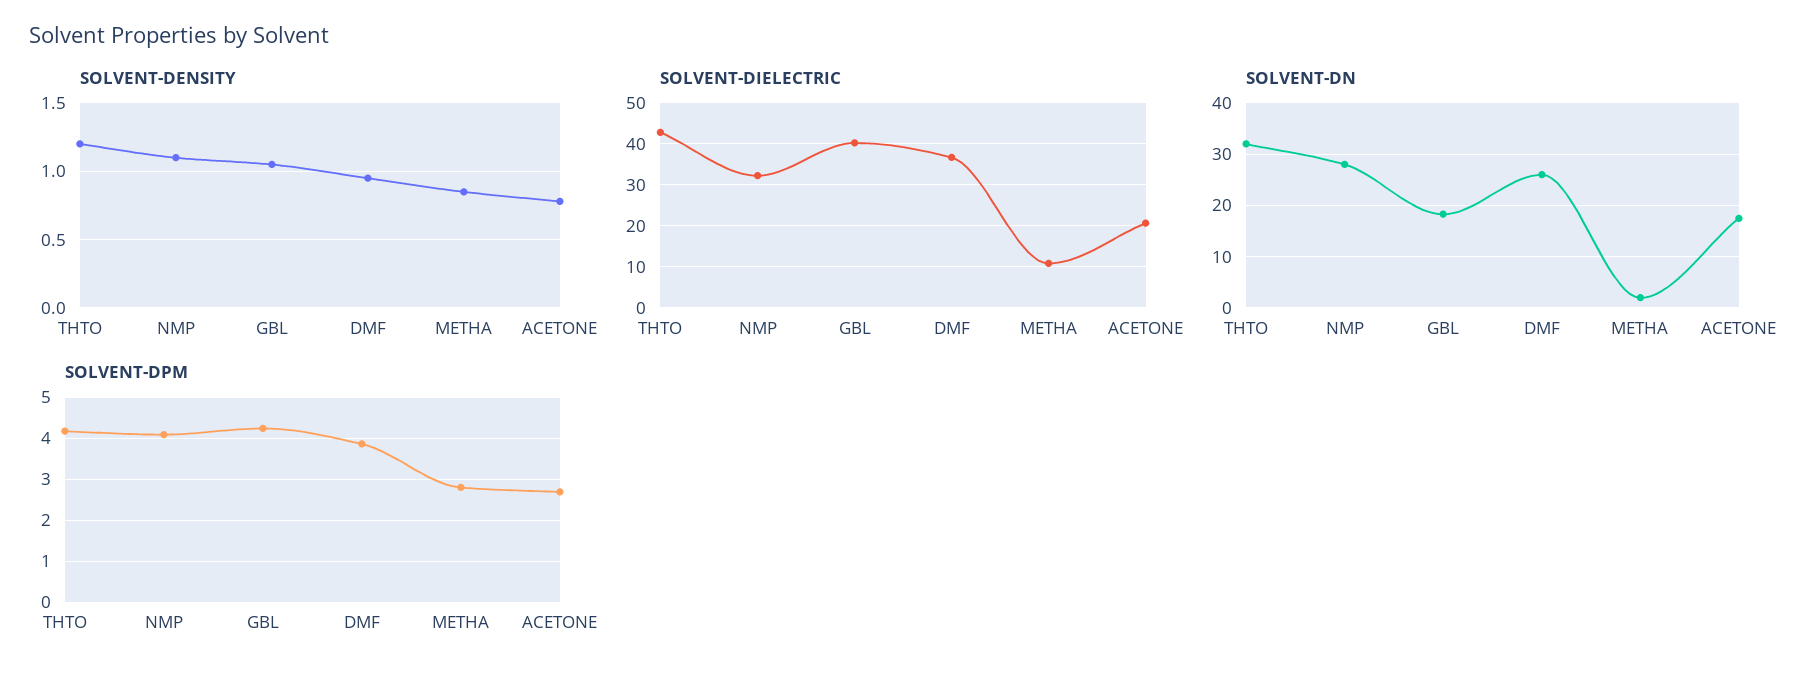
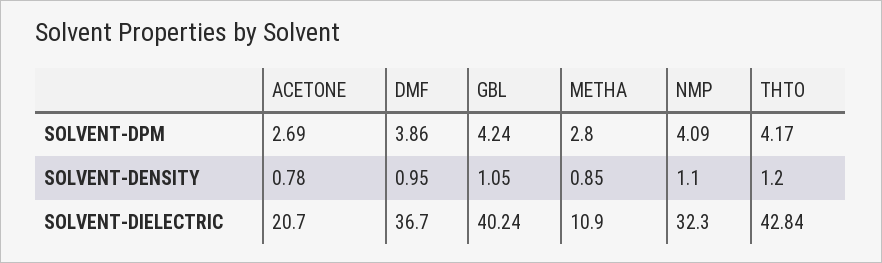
SOLVENT-DN, THTO: 32 -> none
SOLVENT-DN, NMP: 28 -> none
SOLVENT-DN, GBL: 18 -> none
SOLVENT-DN, DMF: 26 -> none
SOLVENT-DN, METHA: 2 -> none
SOLVENT-DN, ACETONE: 18 -> none

